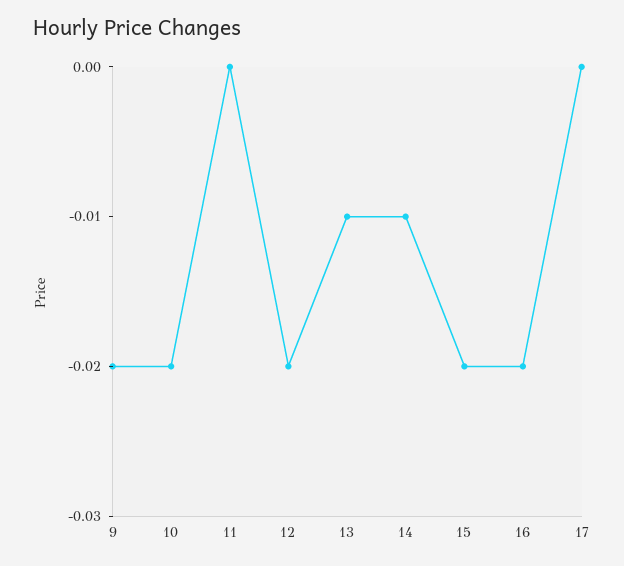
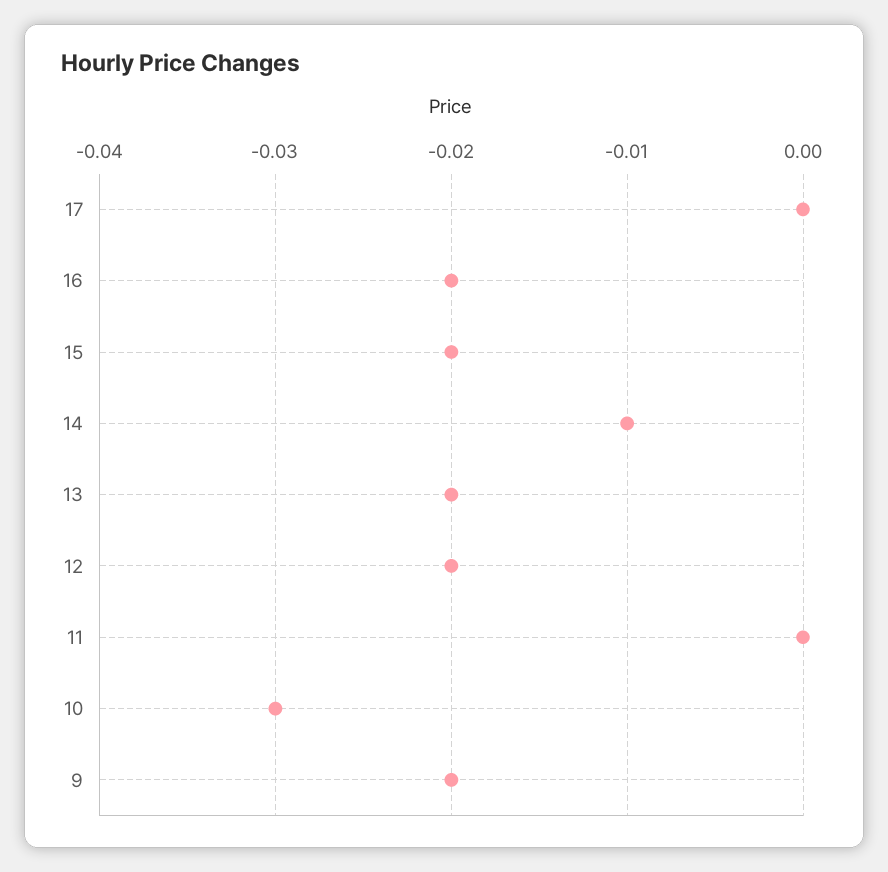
10: -0.02 -> -0.03
13: -0.01 -> -0.02

